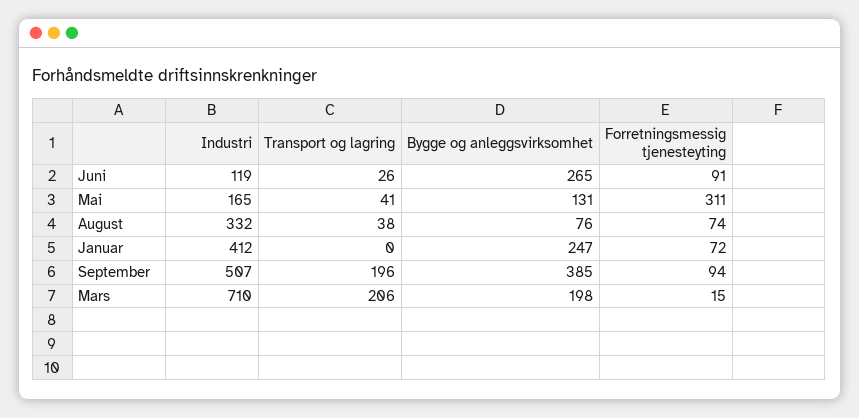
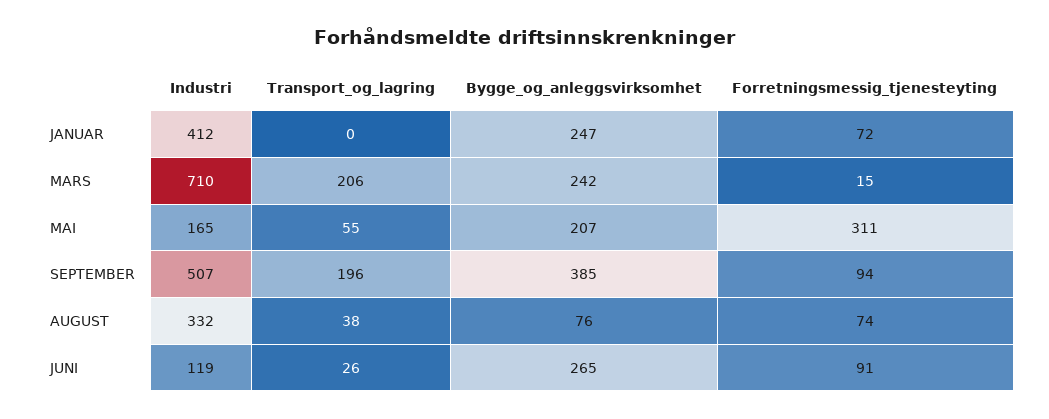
Transport og lagring, Mai: 41 -> 55
Bygge og anleggsvirksomhet, Mai: 131 -> 207
Bygge og anleggsvirksomhet, Mars: 198 -> 242

